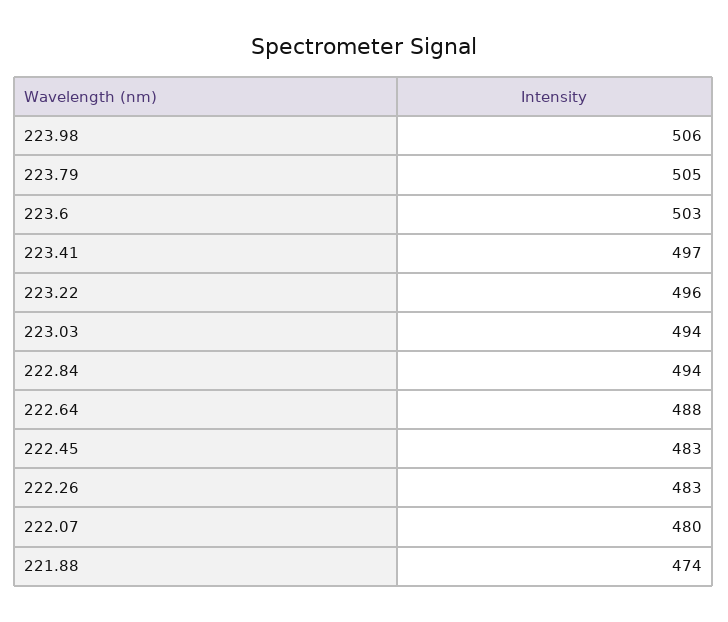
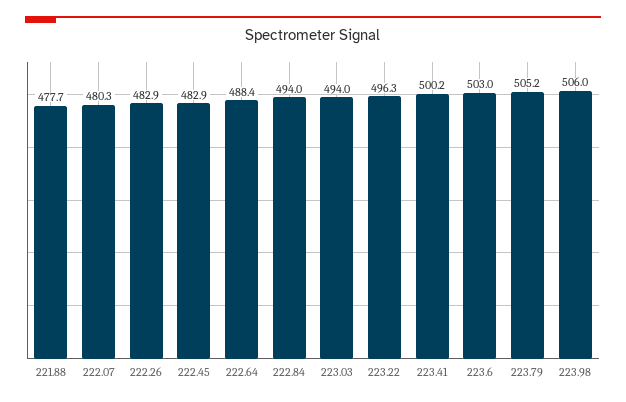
223.41: 497 -> 500.2
221.88: 474 -> 477.7

